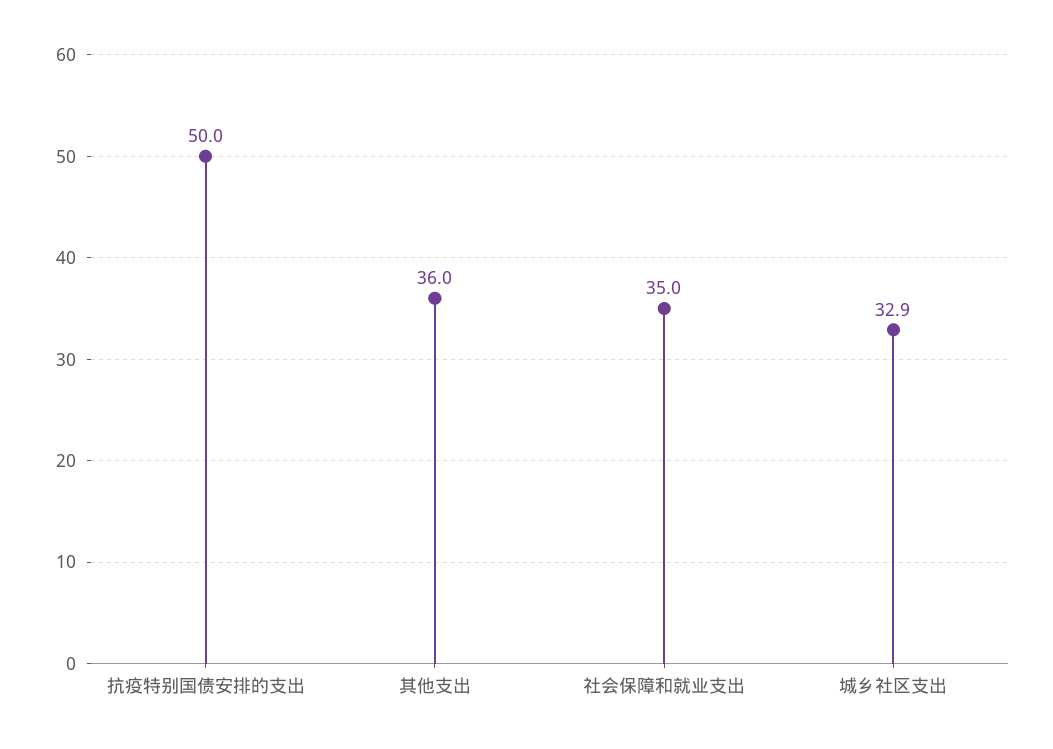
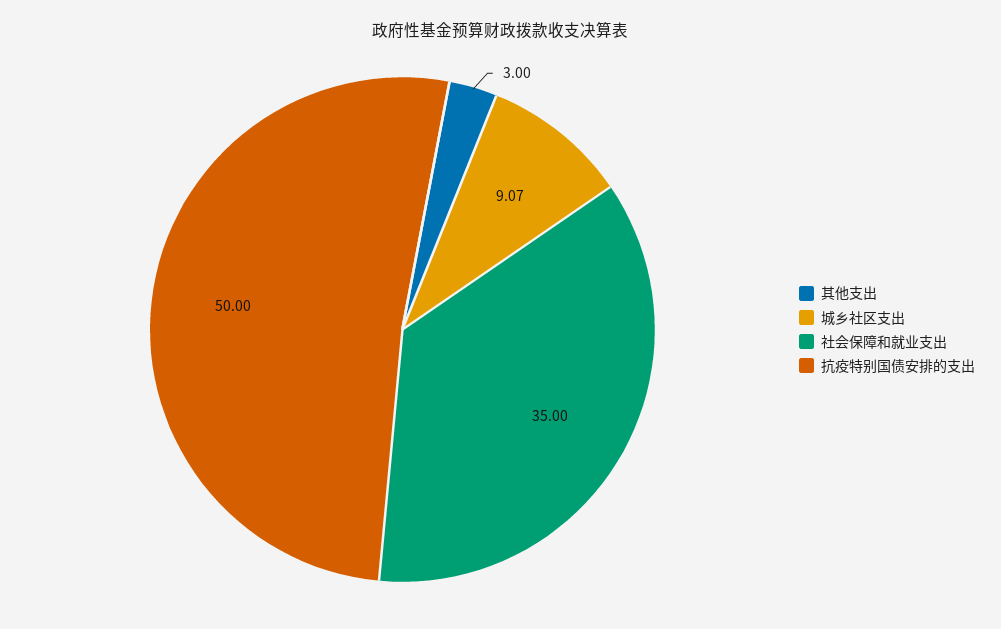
其他支出: 36 -> 3
城乡社区支出: 32.9 -> 9.07

